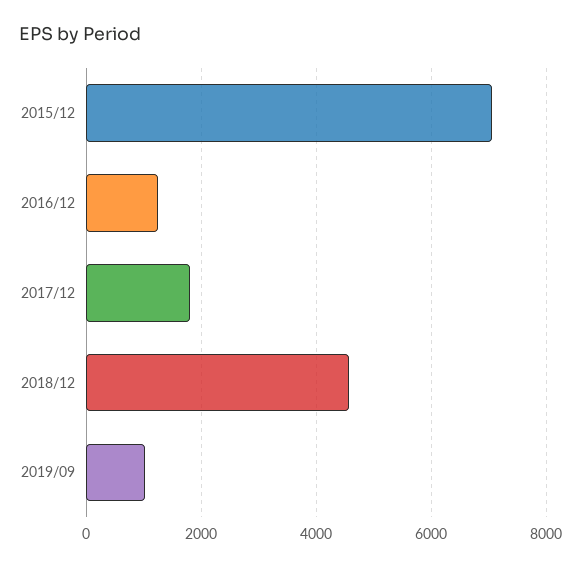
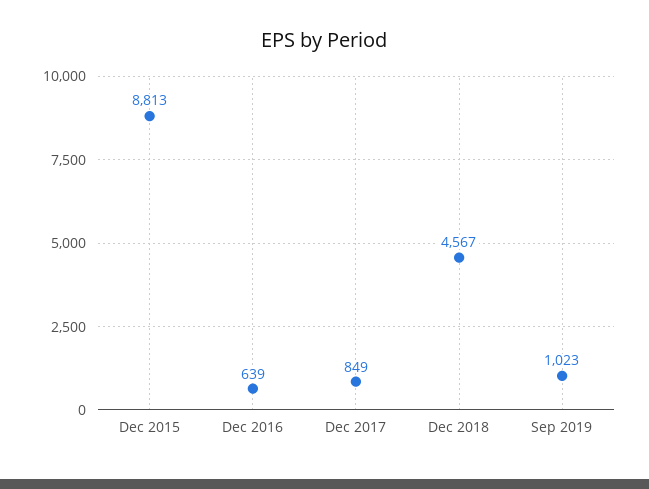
2015/12: 7000 -> 8813
2016/12: 1200 -> 639
2017/12: 1800 -> 849

